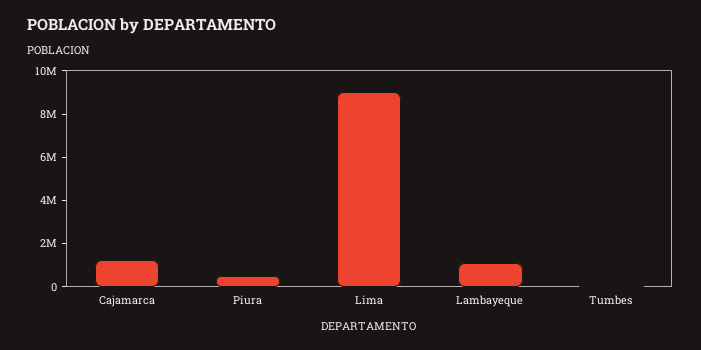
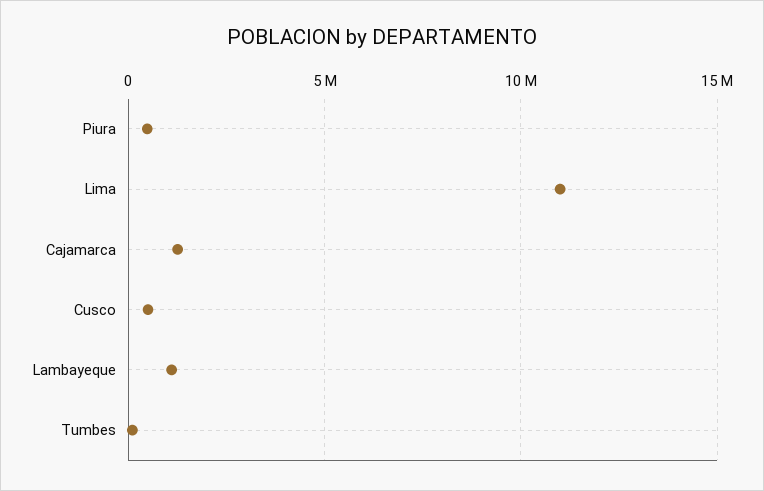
Lima: 9000000 -> 11000000
Cusco: none -> 500000

